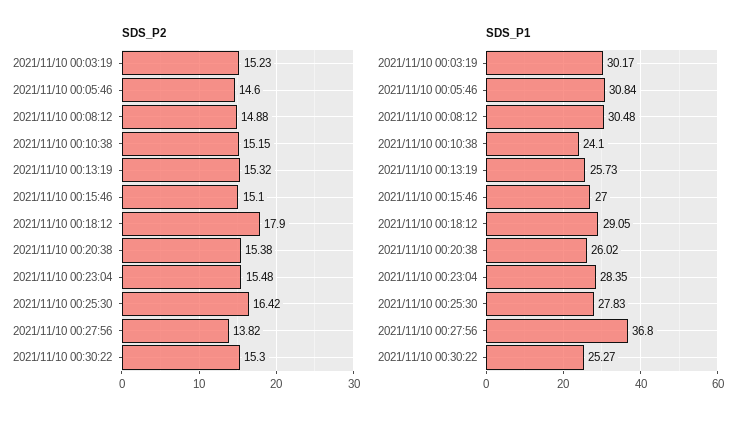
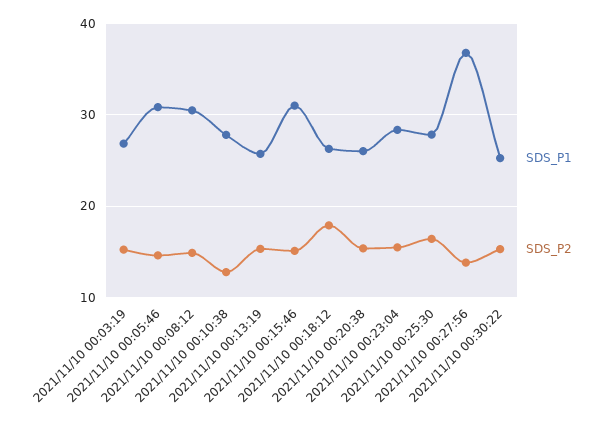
SDS_P2, 2021/11/10 00:10:38: 15.15 -> 13
SDS_P1, 2021/11/10 00:03:19: 30.17 -> 27
SDS_P1, 2021/11/10 00:10:38: 24.1 -> 28
SDS_P1, 2021/11/10 00:15:46: 27 -> 31
SDS_P1, 2021/11/10 00:18:12: 29.05 -> 26

